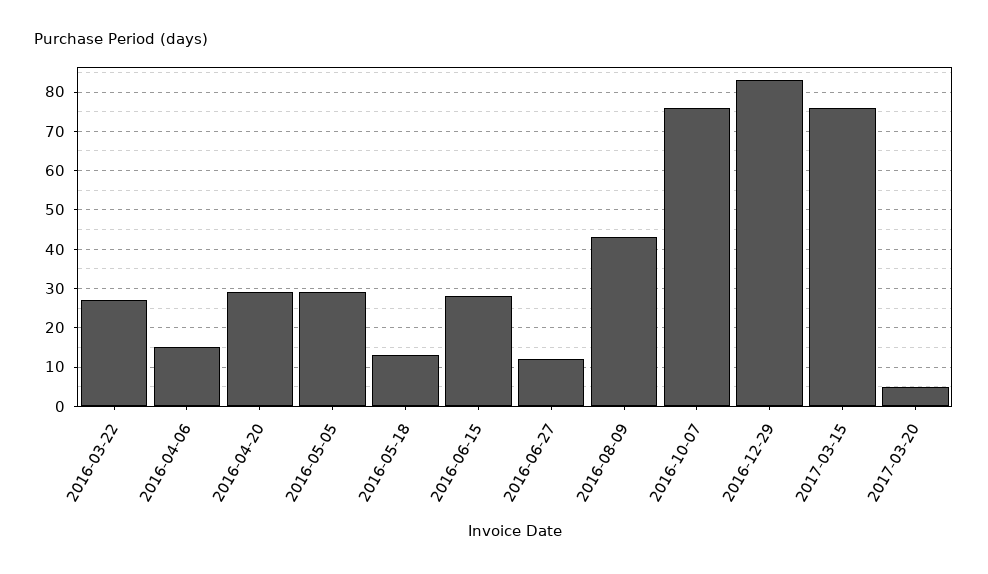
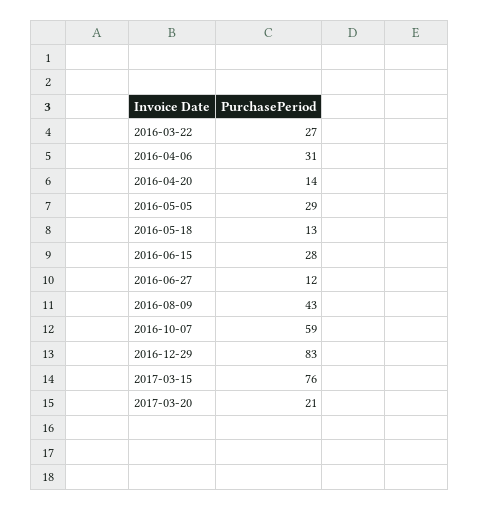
2016-04-06: 15 -> 31
2016-04-20: 30 -> 14
2016-10-07: 75 -> 59
2017-03-20: 5 -> 21

